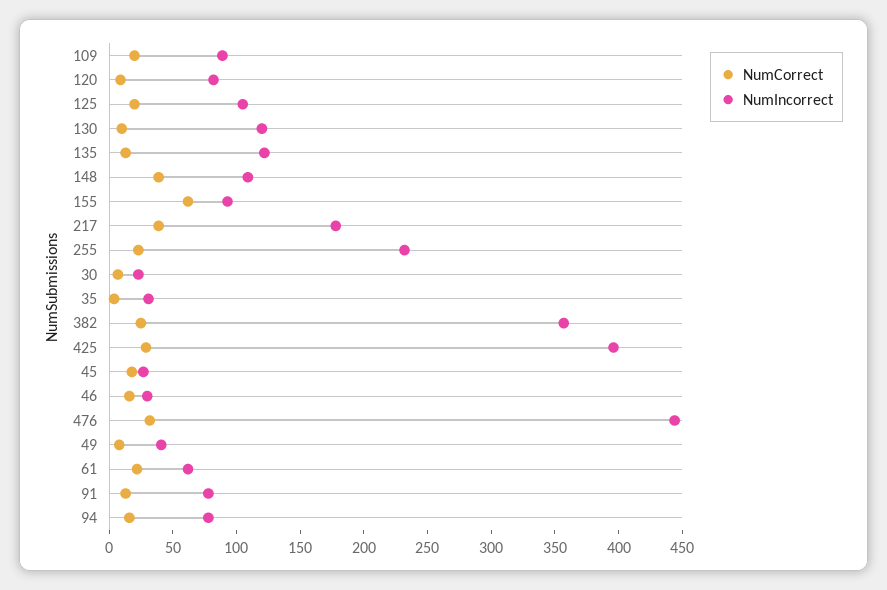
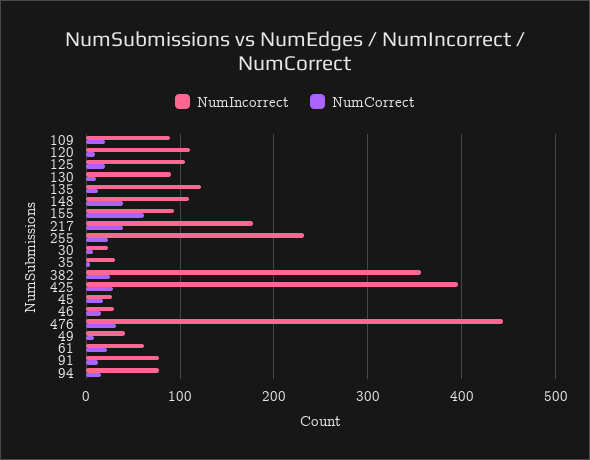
NumIncorrect, 120: 80 -> 110
NumIncorrect, 130: 120 -> 90

